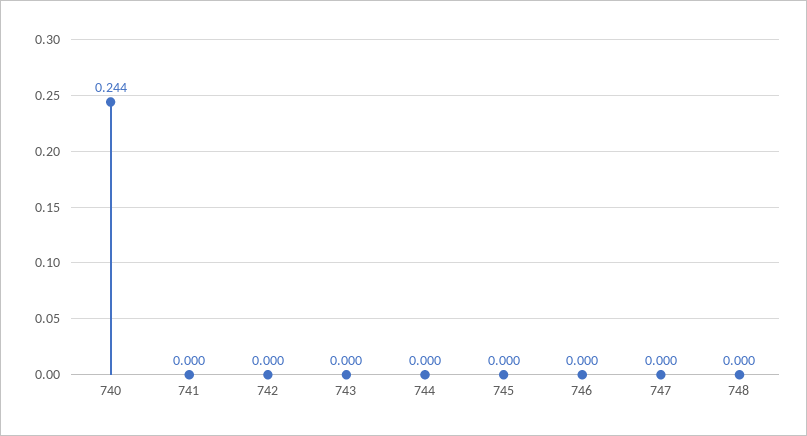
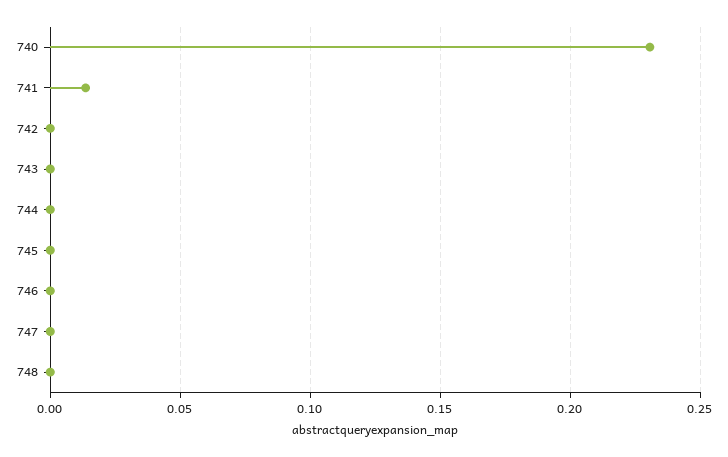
740: 0.244 -> 0.23
741: 0 -> 0.015

